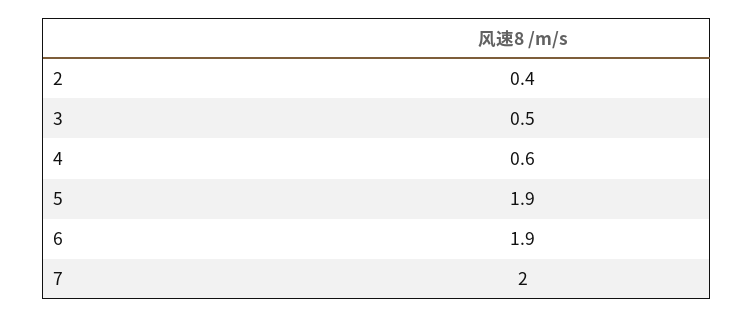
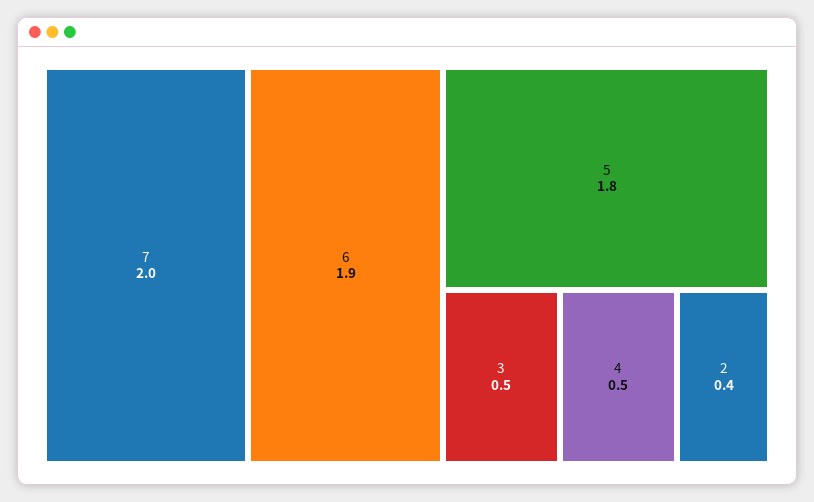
4: 0.6 -> 0.5
5: 1.9 -> 1.8

